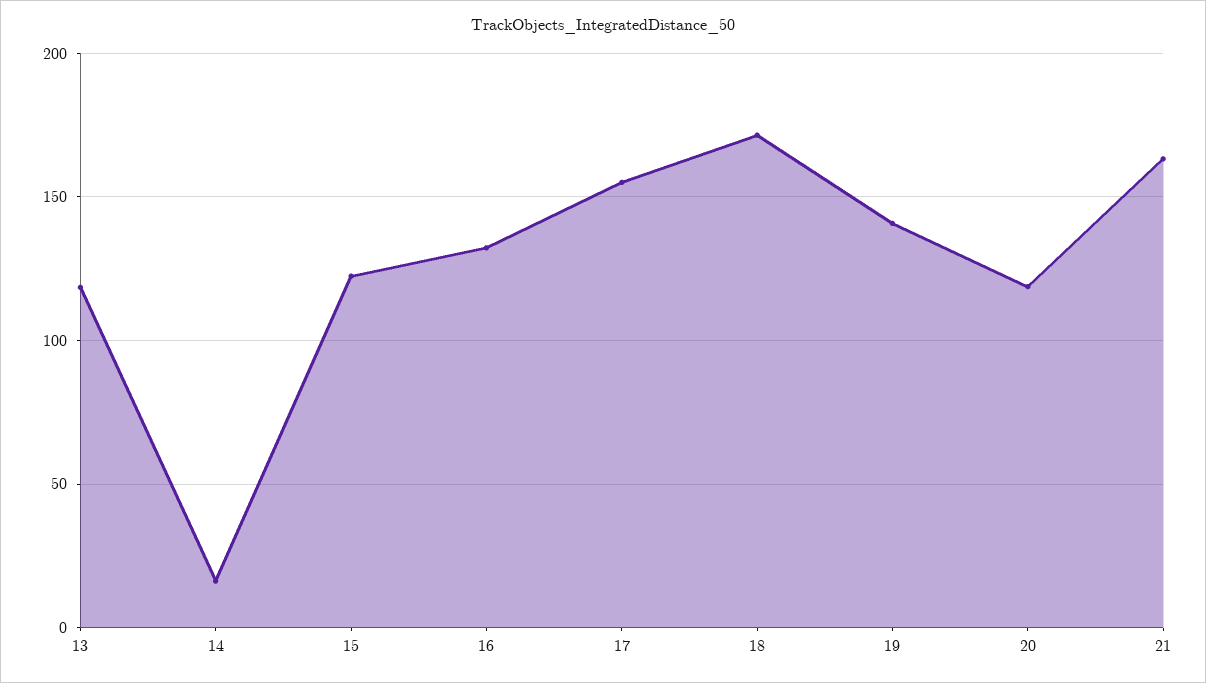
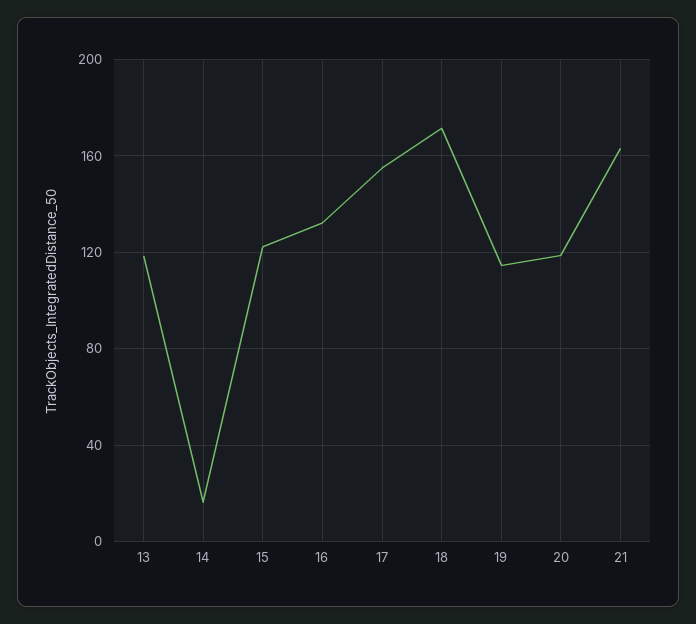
19: 140 -> 115

